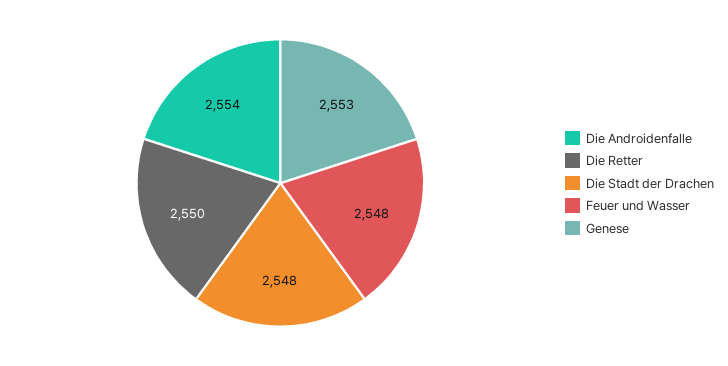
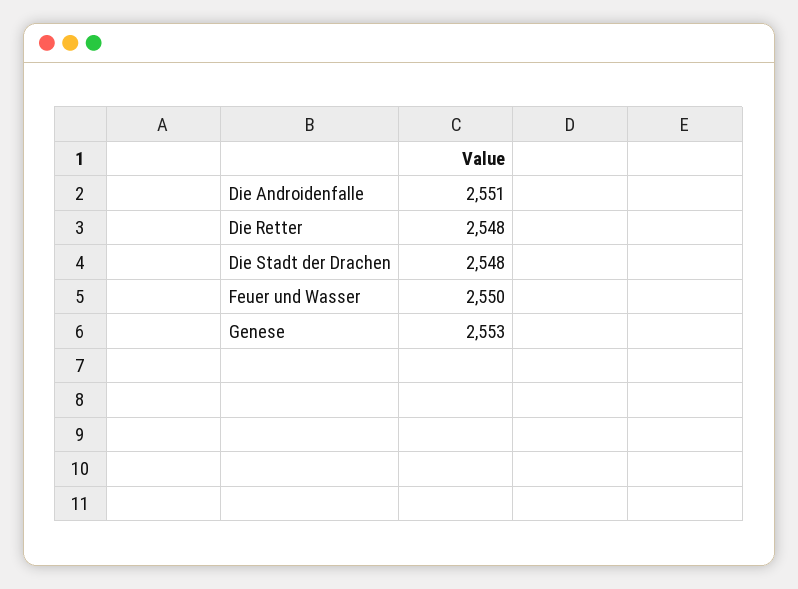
Die Androidenfalle: 2554 -> 2551
Die Retter: 2550 -> 2548
Feuer und Wasser: 2548 -> 2550

